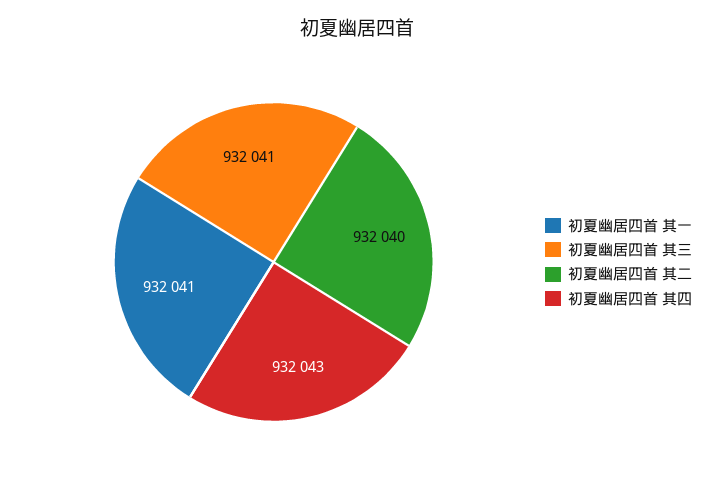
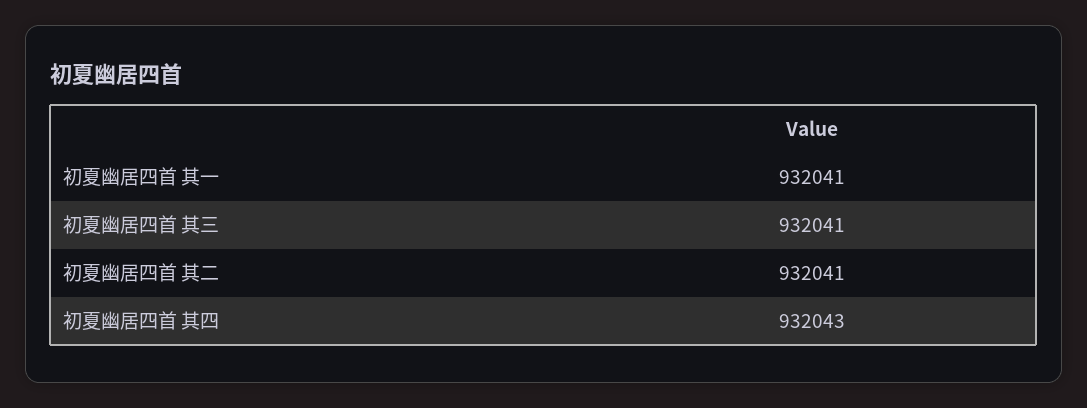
初夏幽居四首 其二: 932040 -> 932041

